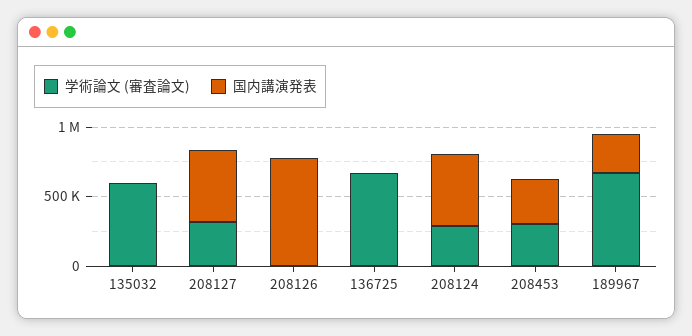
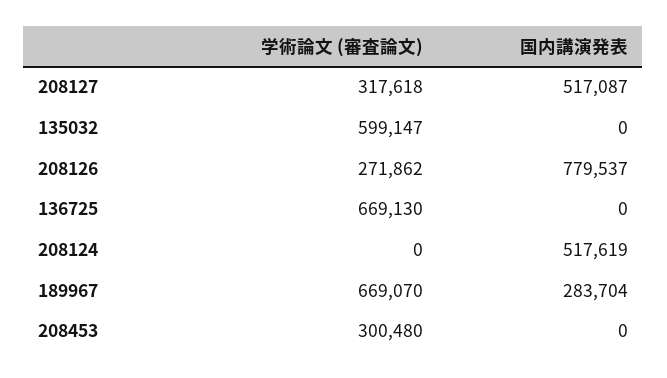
学術論文 (審査論文), 208126: 0 -> 271862
学術論文 (審査論文), 208124: 300000 -> 0
国内講演発表, 208453: 300000 -> 0

